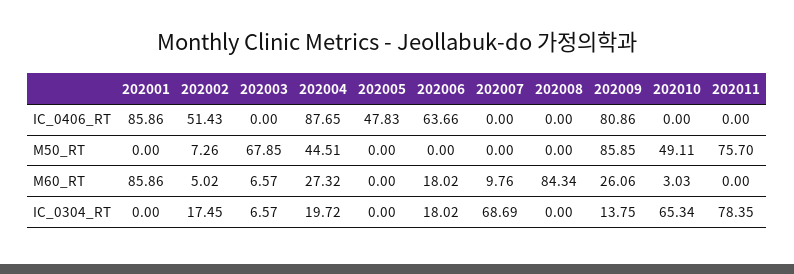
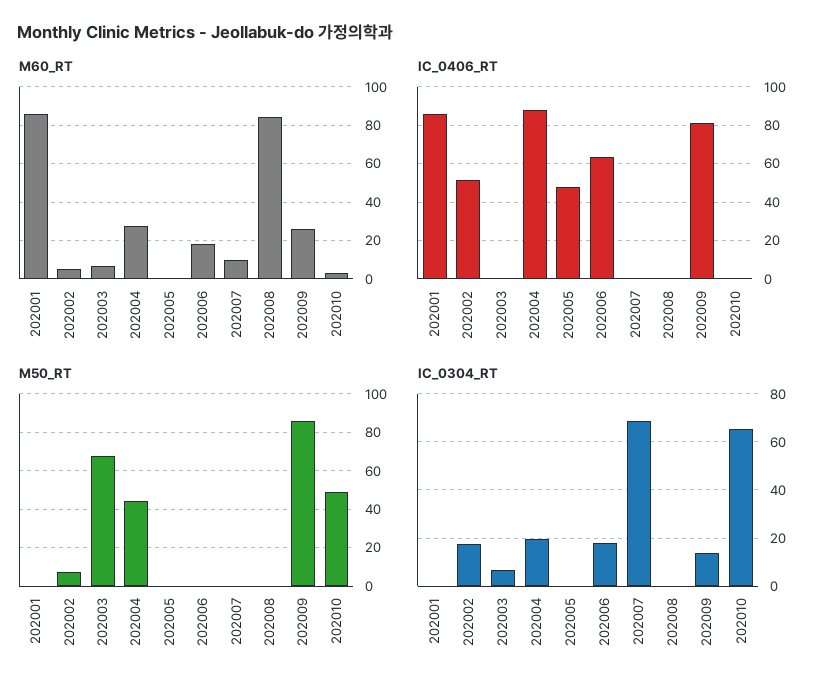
IC_0406_RT, 202011: 0 -> none
M50_RT, 202011: 75.7 -> none
M60_RT, 202011: 0 -> none
IC_0304_RT, 202011: 78.35 -> none

